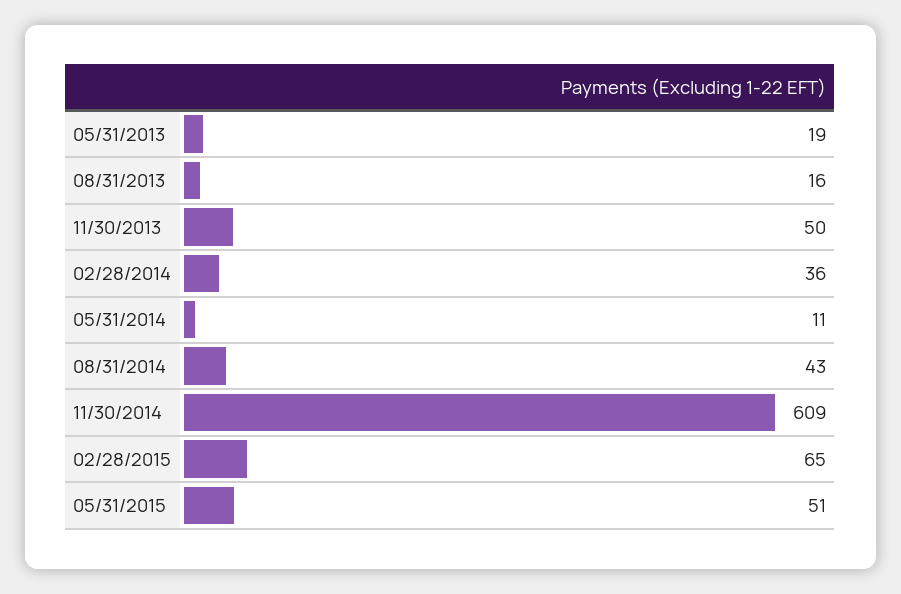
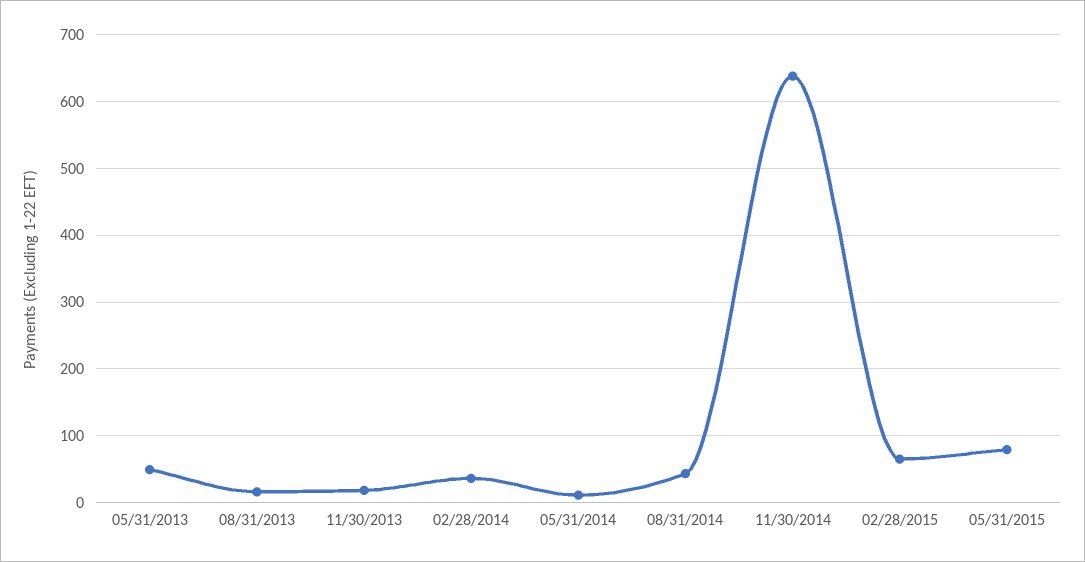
05/31/2013: 19 -> 50
11/30/2013: 50 -> 20
11/30/2014: 609 -> 640
05/31/2015: 51 -> 80

